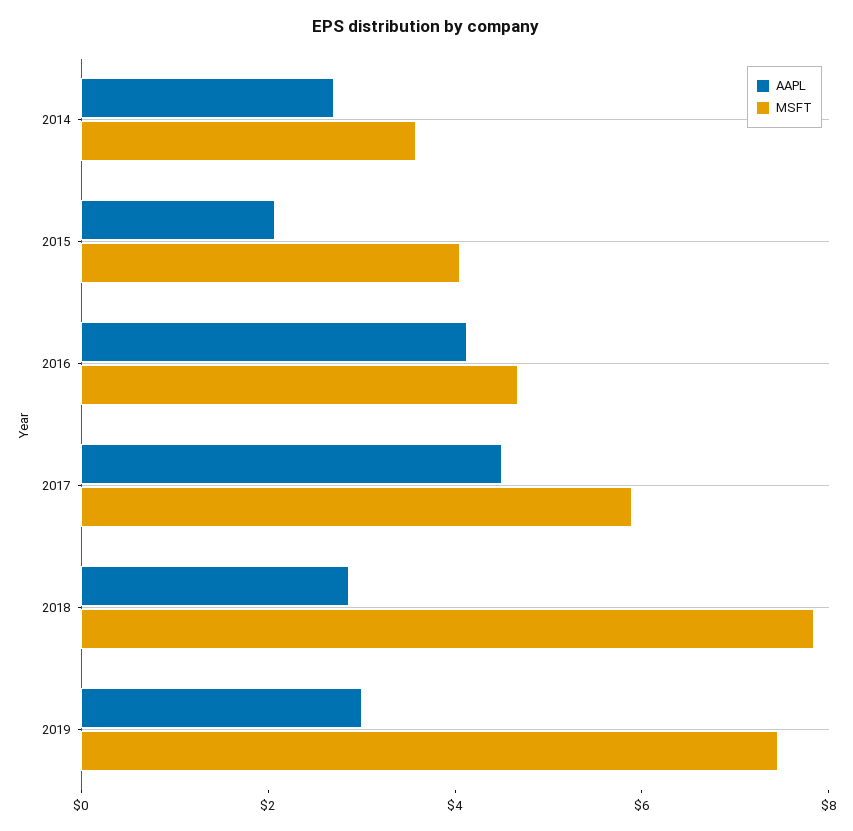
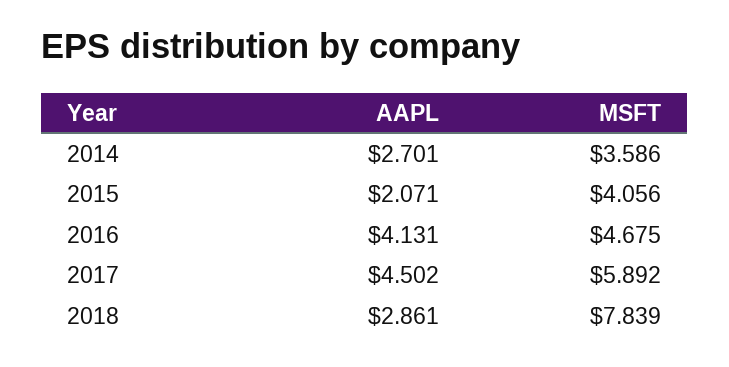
AAPL, 2019: 3 -> none
MSFT, 2019: 7.5 -> none

